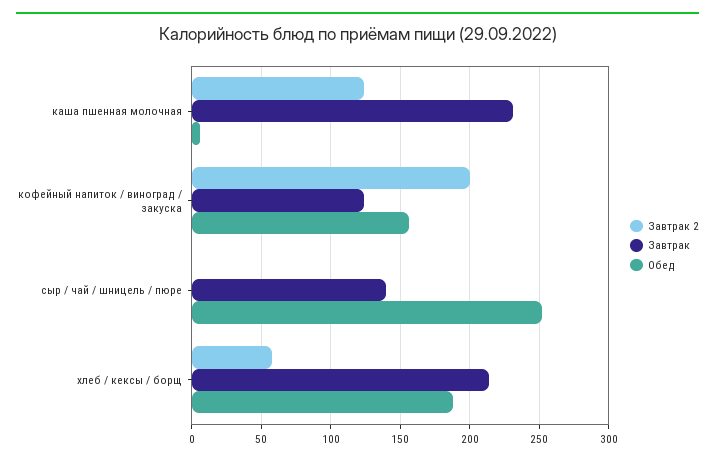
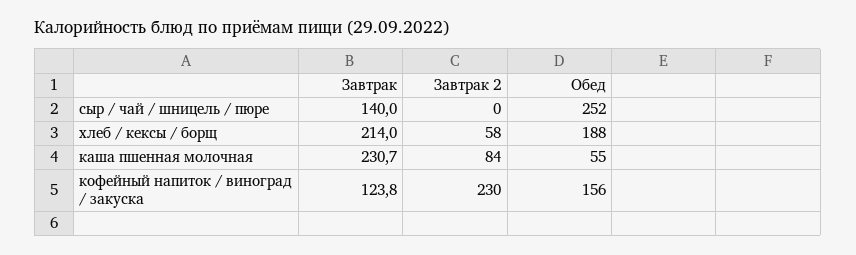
Завтрак 2, каша пшенная молочная: 125 -> 84
Обед, каша пшенная молочная: 5 -> 55
Завтрак 2, кофейный напиток / виноград / закуска: 200 -> 230

